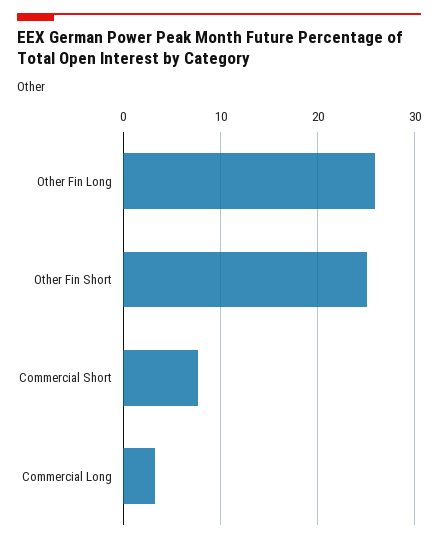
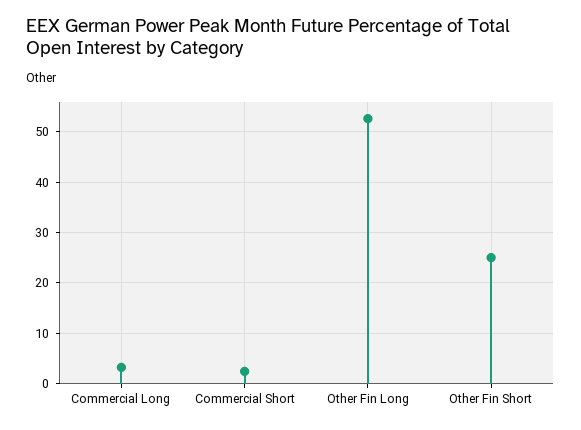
Other Fin Long: 26 -> 52
Commercial Short: 8 -> 2

